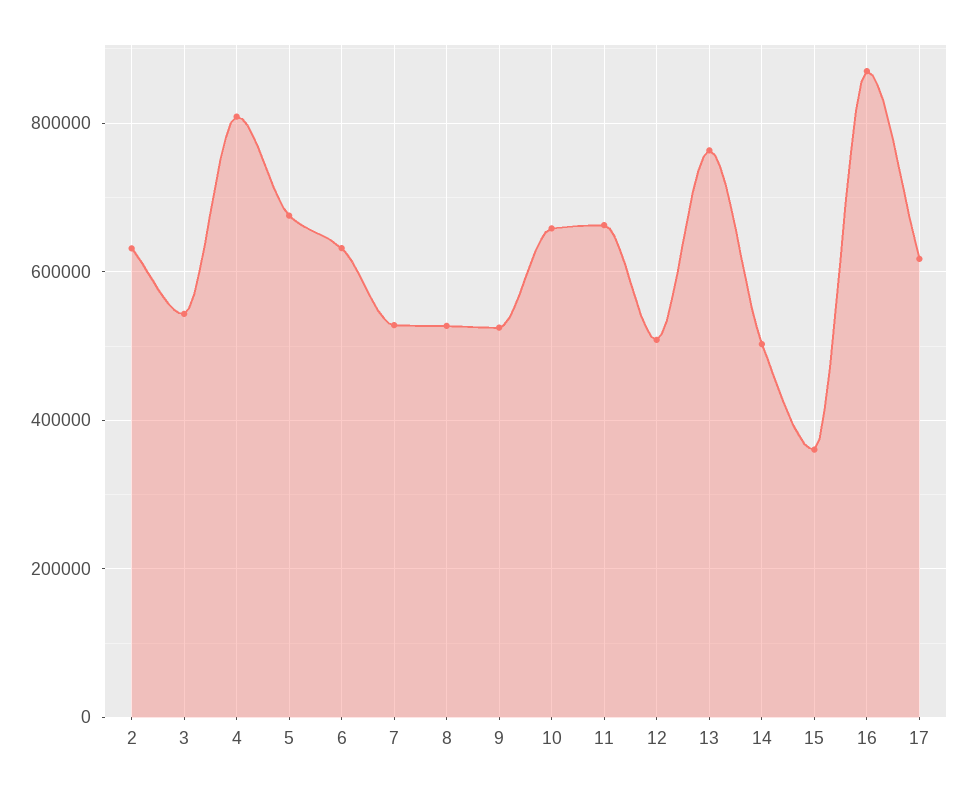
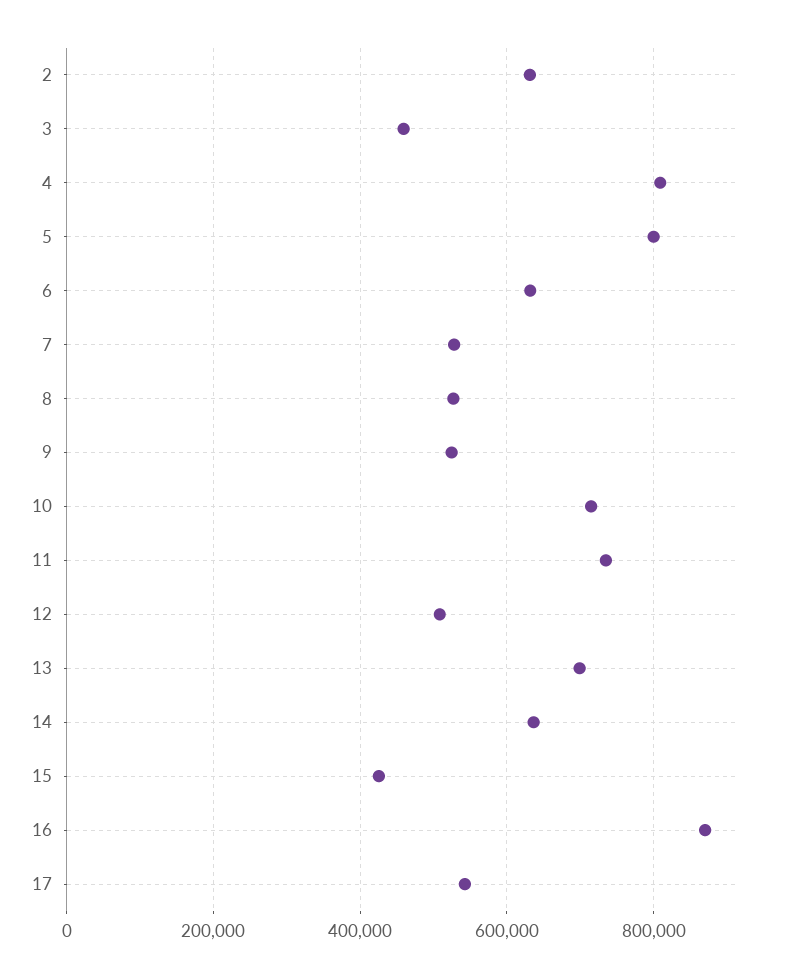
3: 540000 -> 460000
5: 680000 -> 800000
10: 660000 -> 720000
11: 660000 -> 740000
13: 760000 -> 700000
14: 500000 -> 640000
15: 360000 -> 420000
17: 620000 -> 540000

